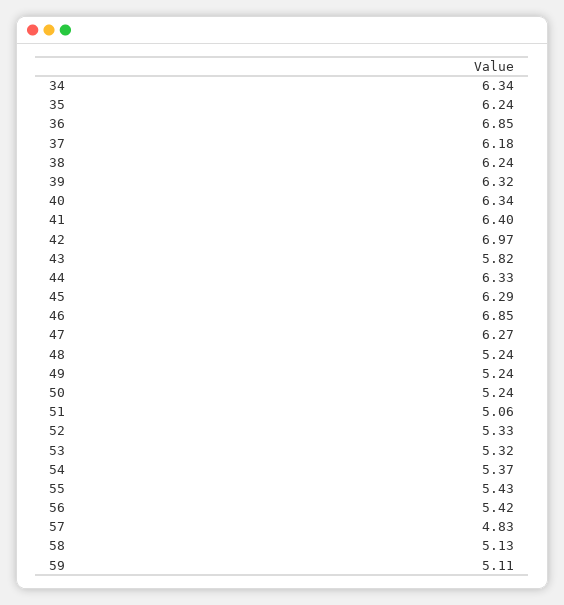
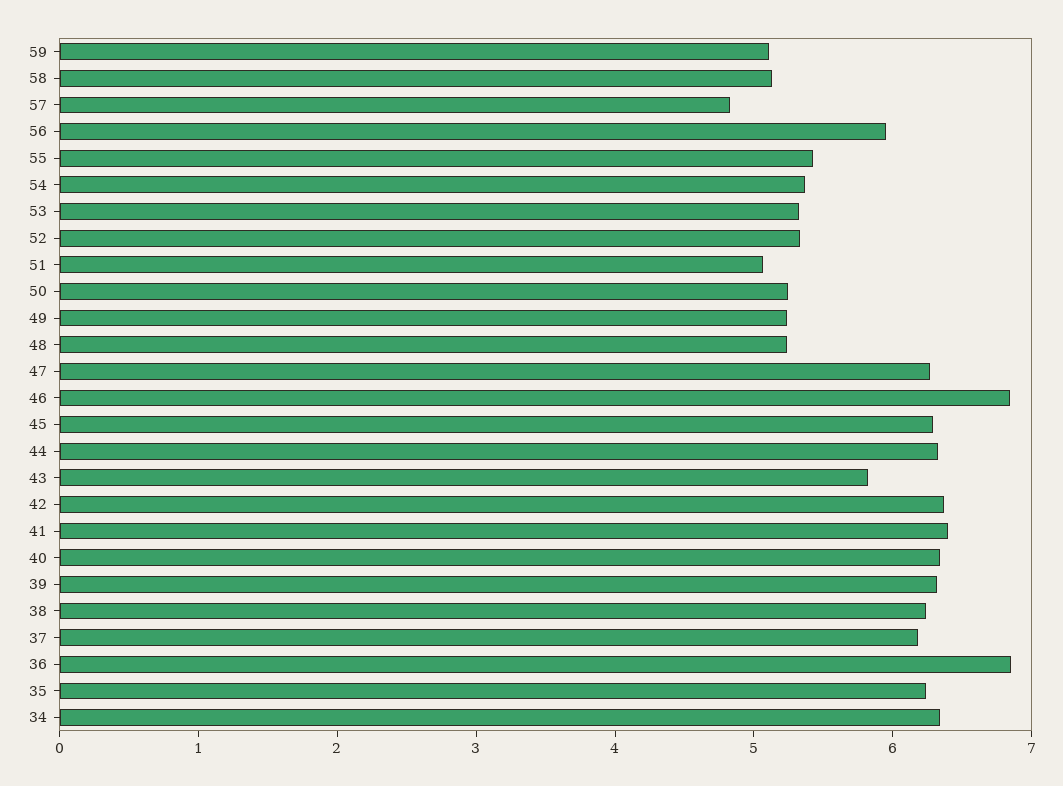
42: 6.97 -> 6.4
56: 5.42 -> 6

